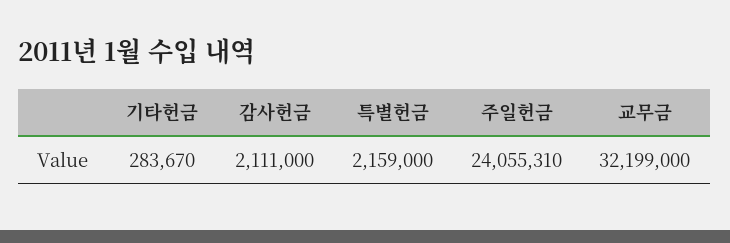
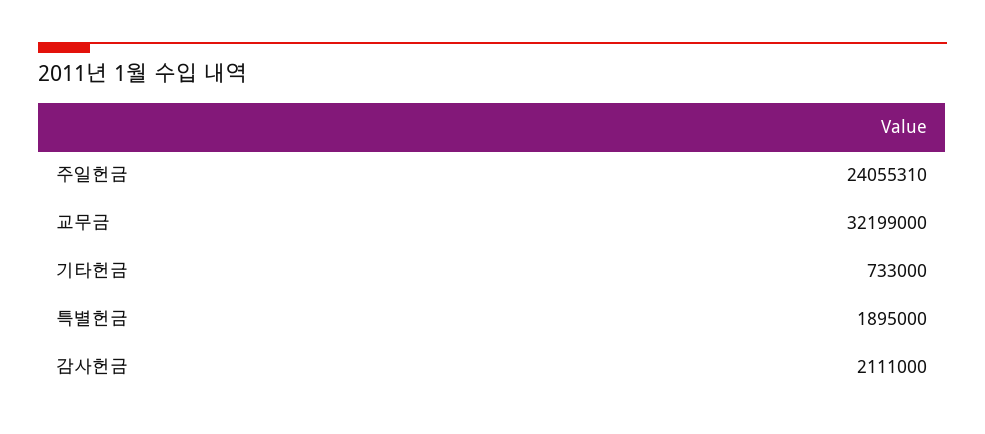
기타헌금: 283670 -> 733000
특별헌금: 2159000 -> 1895000

